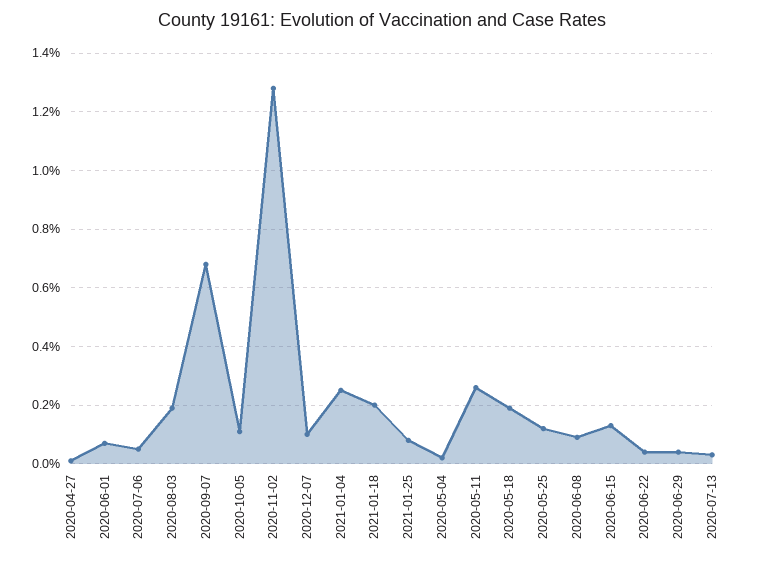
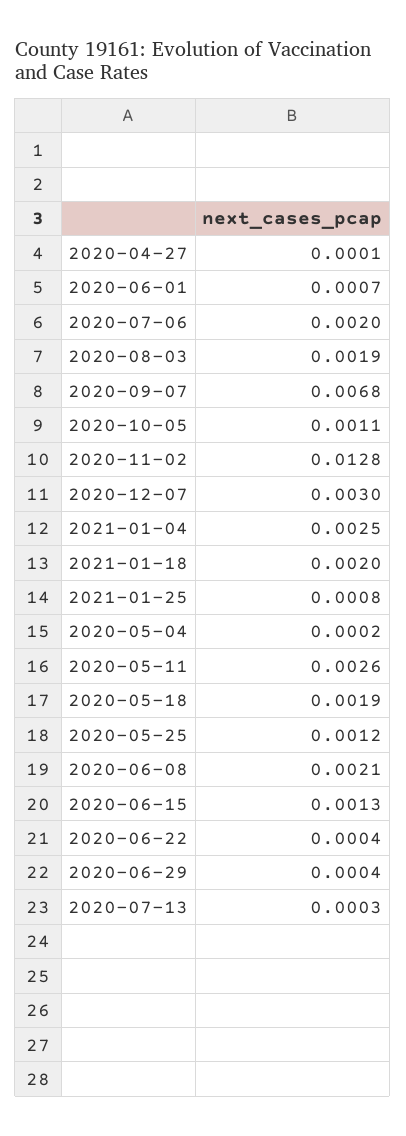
2020-07-06: 0.0005 -> 0.002
2020-12-07: 0.001 -> 0.003
2020-06-08: 0.001 -> 0.0021

